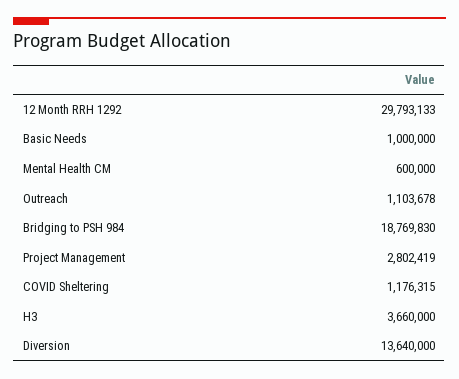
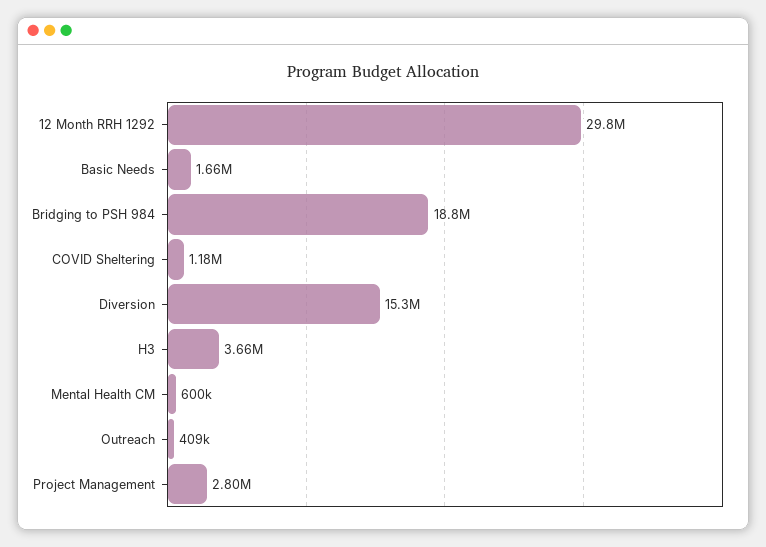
Basic Needs: 1000000 -> 1660000
Outreach: 1103678 -> 409000
Diversion: 13640000 -> 15300000

